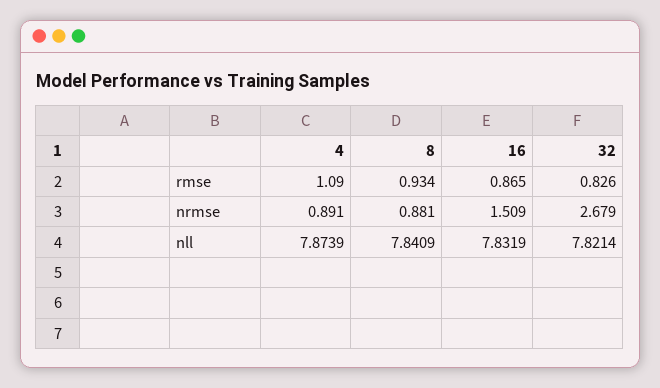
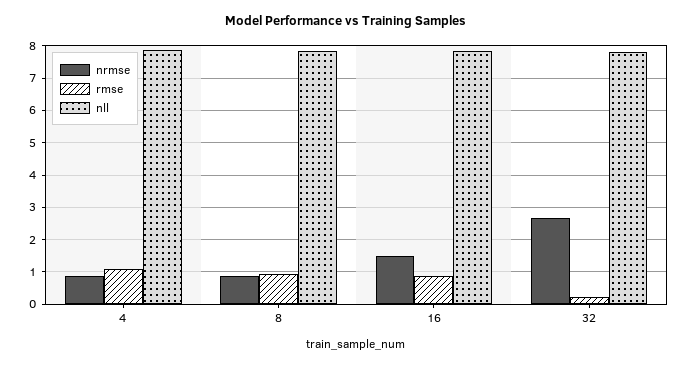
rmse, 32: 0.826 -> 0.2

